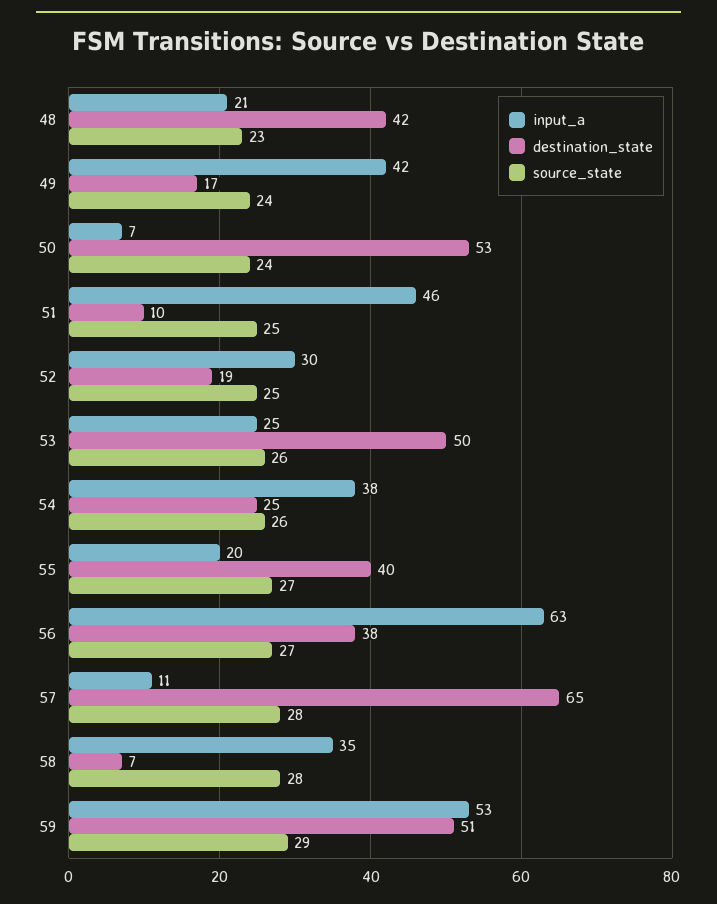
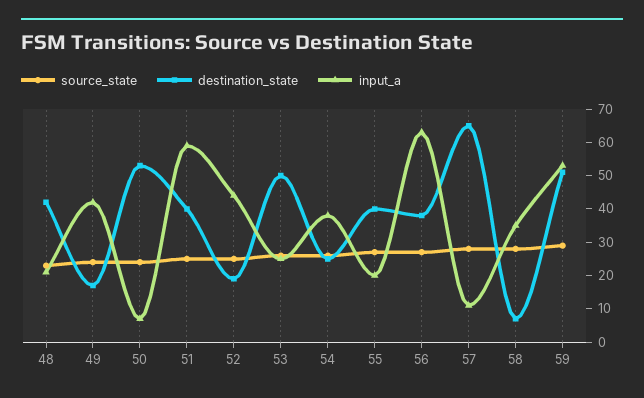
input_a, 51: 46 -> 60
destination_state, 51: 10 -> 40
input_a, 52: 30 -> 45

